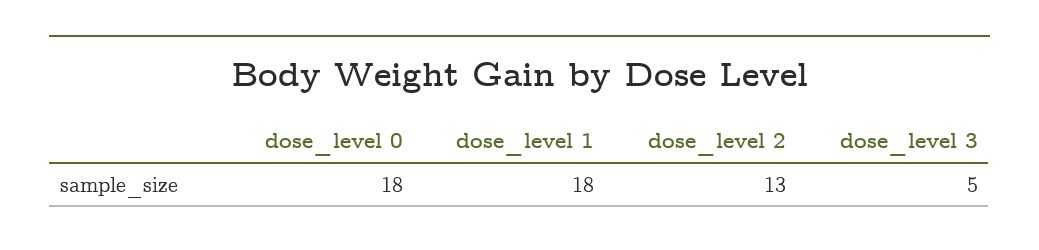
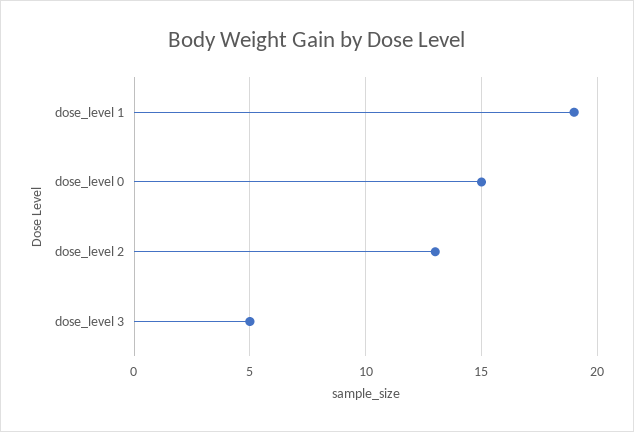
dose_level 0: 18 -> 15
dose_level 1: 18 -> 19

